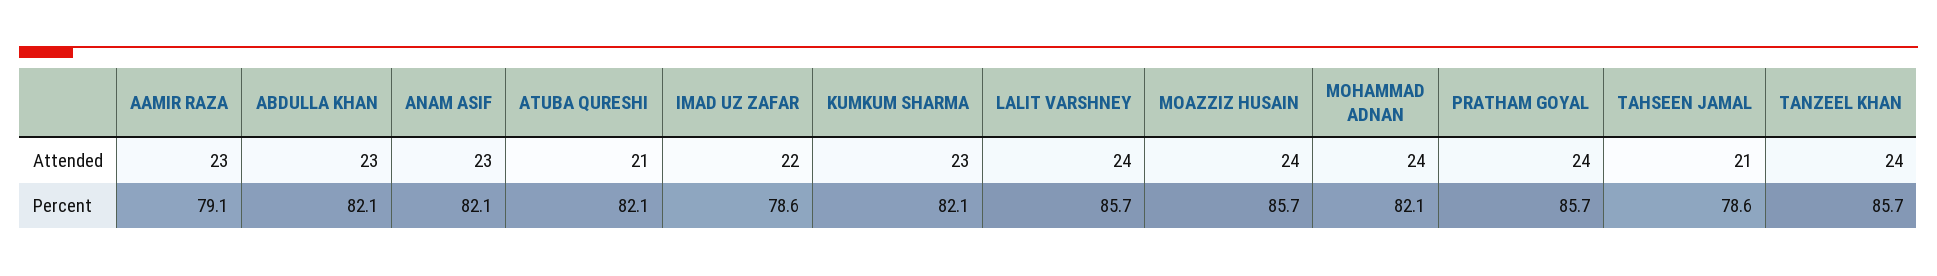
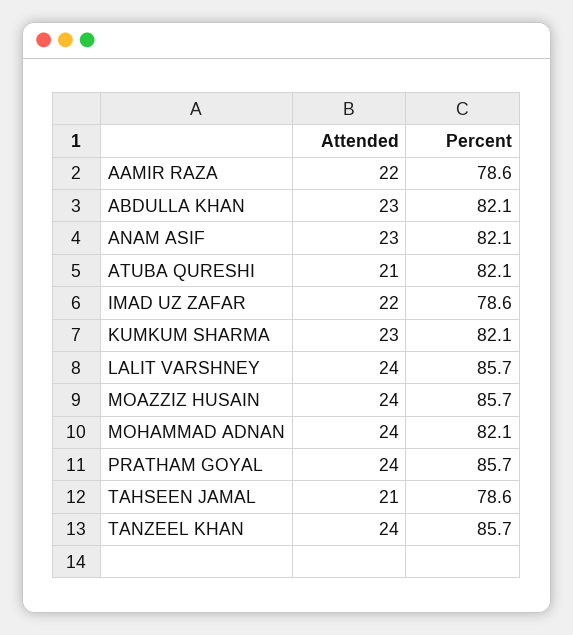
AAMIR RAZA, Attended: 23 -> 22
AAMIR RAZA, Percent: 79.1 -> 78.6

